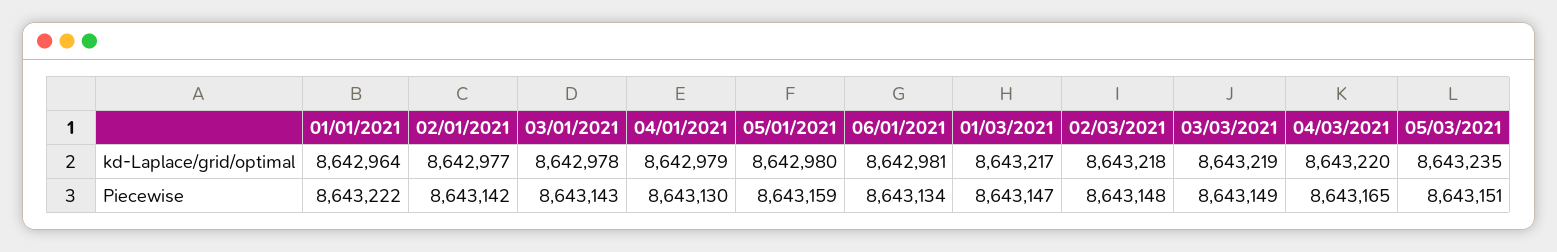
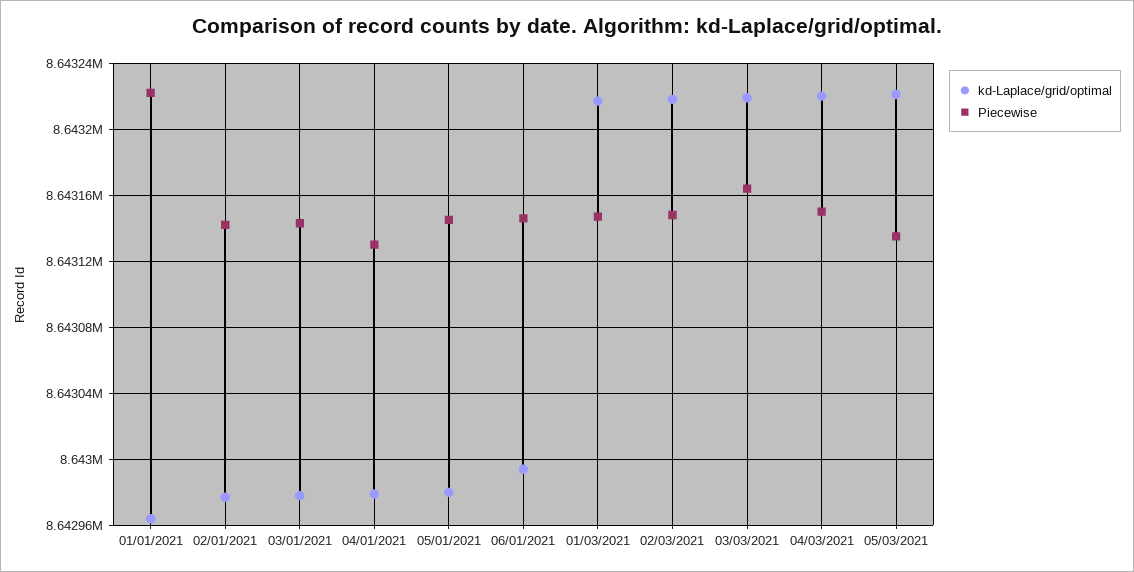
kd-Laplace/grid/optimal, 06/01/2021: 8642981 -> 8642995
kd-Laplace/grid/optimal, 05/03/2021: 8643235 -> 8643220
Piecewise, 05/01/2021: 8643159 -> 8643145
Piecewise, 06/01/2021: 8643134 -> 8643145
Piecewise, 03/03/2021: 8643149 -> 8643165
Piecewise, 04/03/2021: 8643165 -> 8643150
Piecewise, 05/03/2021: 8643151 -> 8643135

